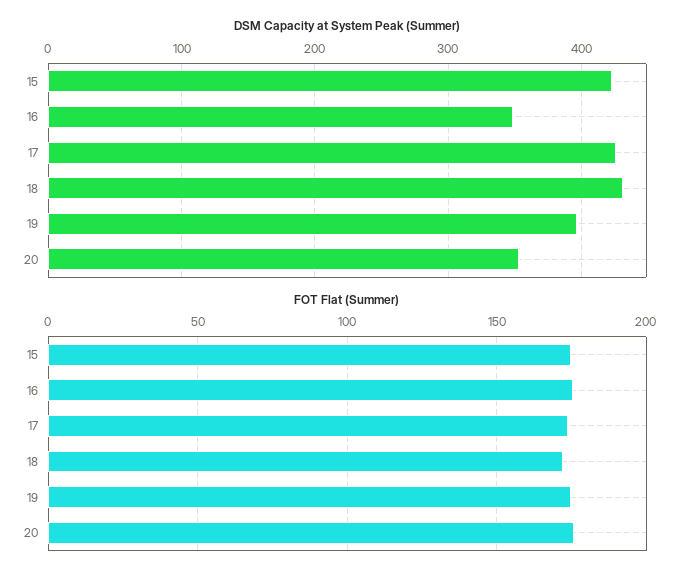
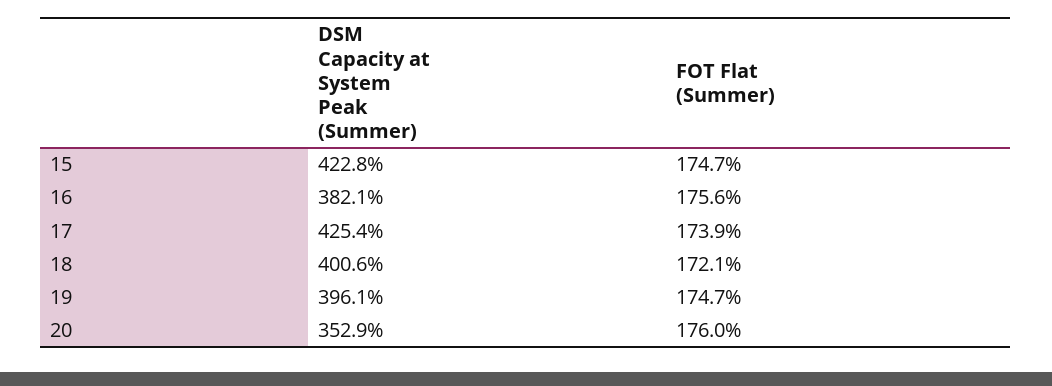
DSM Capacity at System Peak (Summer), 16: 350 -> 382.1
DSM Capacity at System Peak (Summer), 18: 430 -> 400.6

